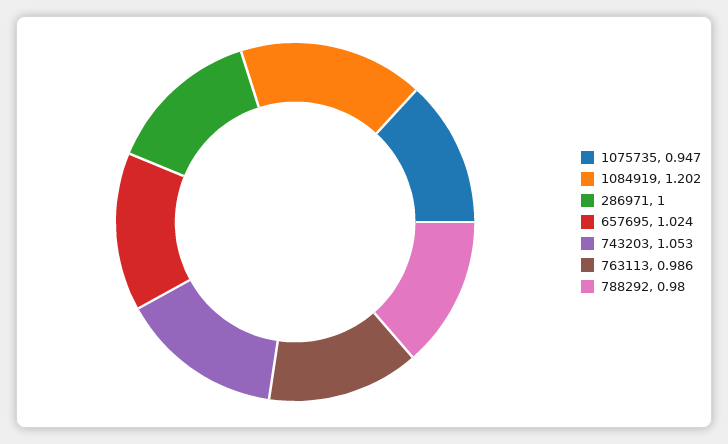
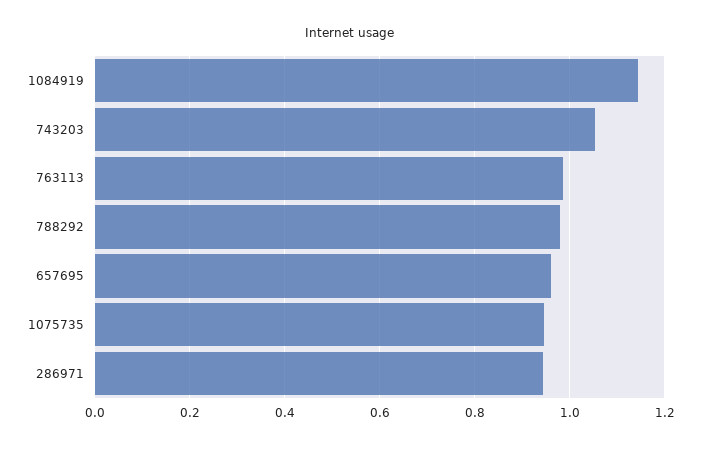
1084919: 1.202 -> 1.14
286971: 1 -> 0.94
657695: 1.024 -> 0.96

